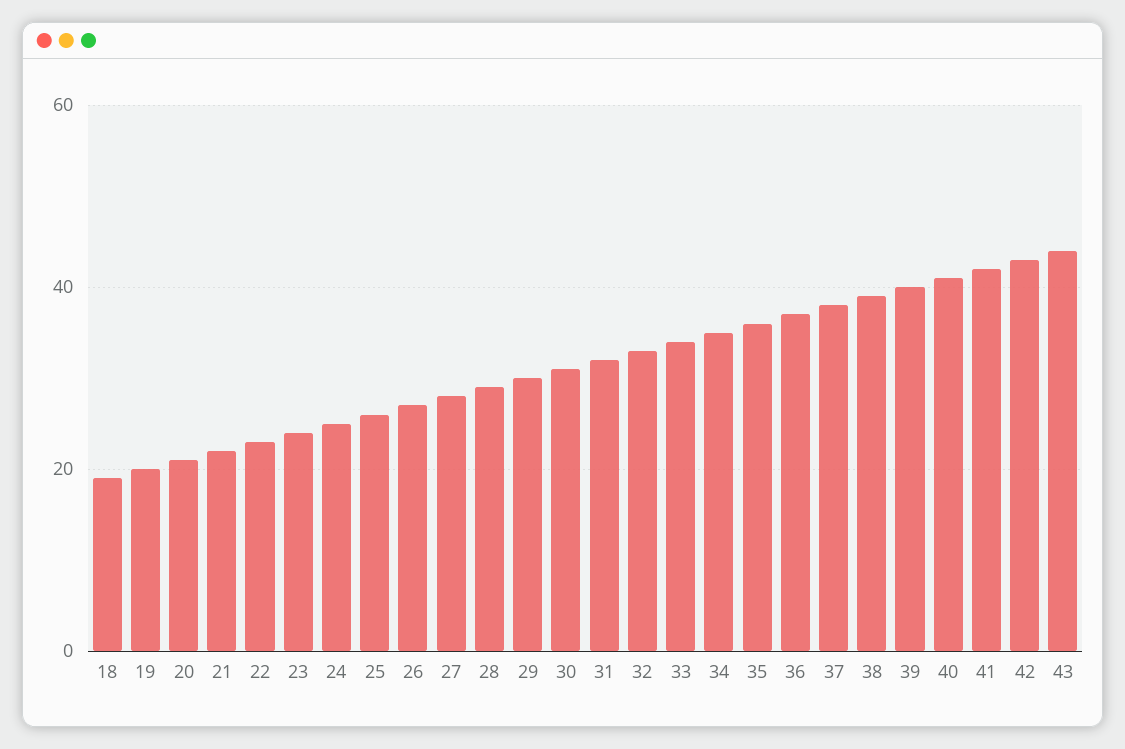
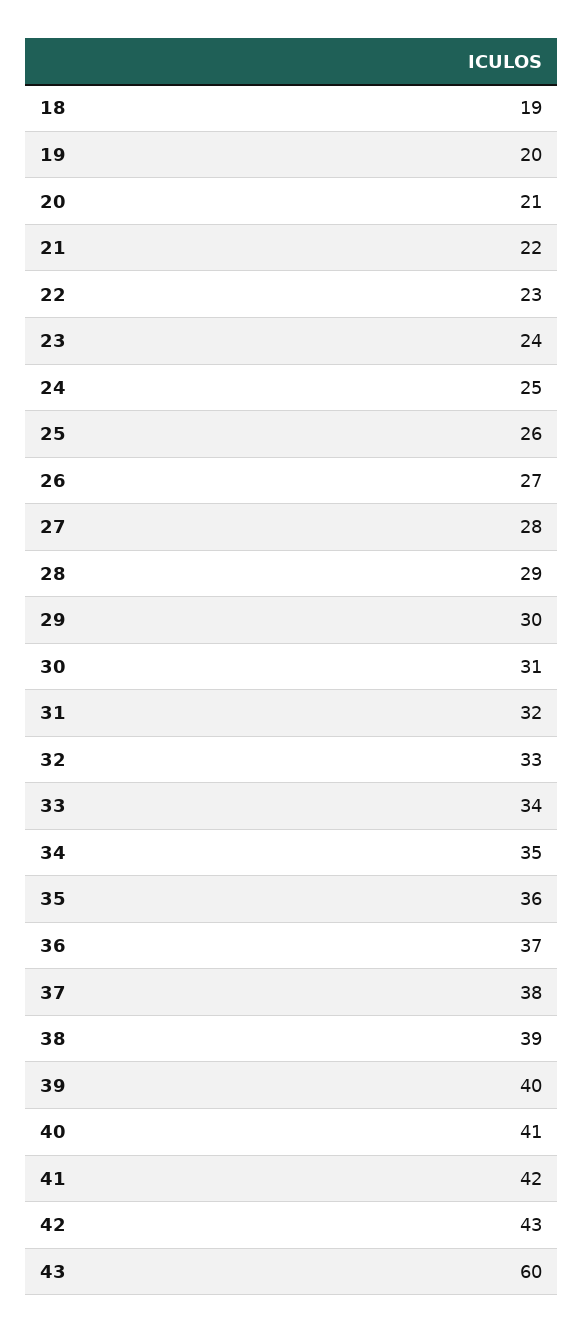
43: 45 -> 60

